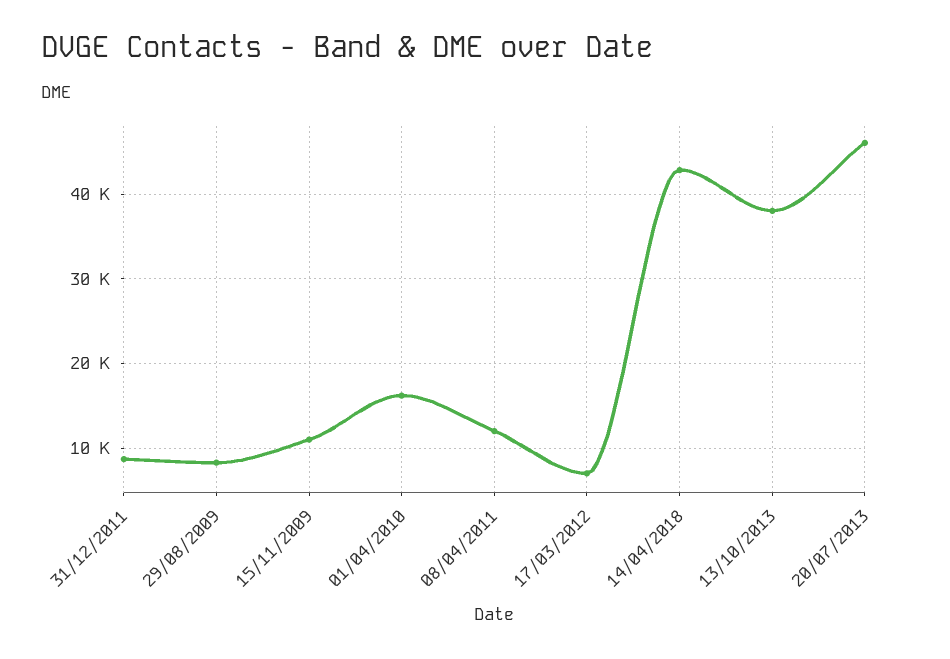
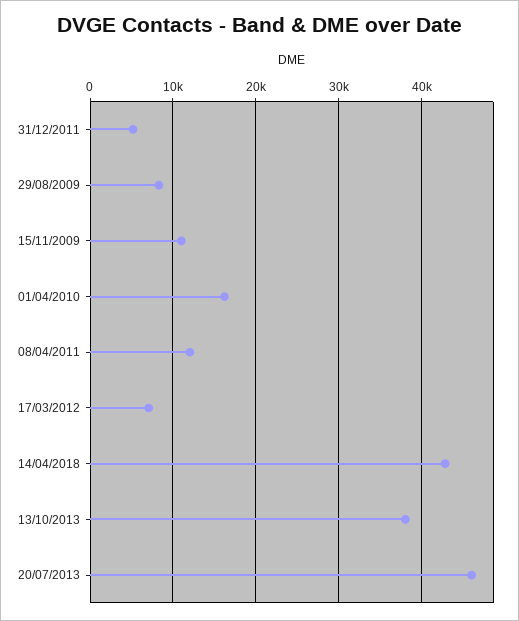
31/12/2011: 9000 -> 5000

